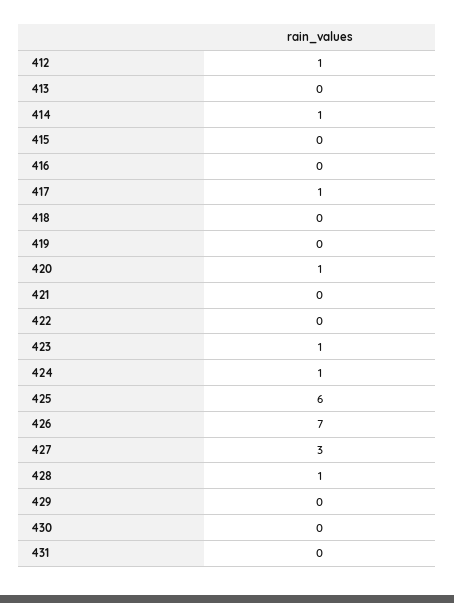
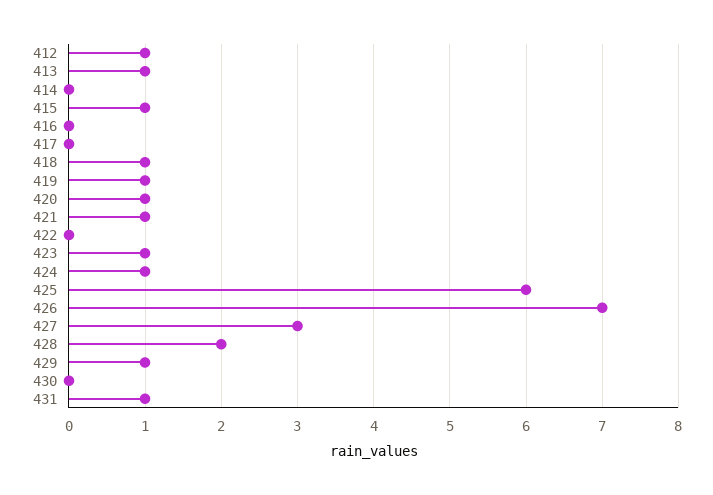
413: 0 -> 1
414: 1 -> 0
415: 0 -> 1
417: 1 -> 0
418: 0 -> 1
419: 0 -> 1
421: 0 -> 1
428: 1 -> 2
429: 0 -> 1
431: 0 -> 1

